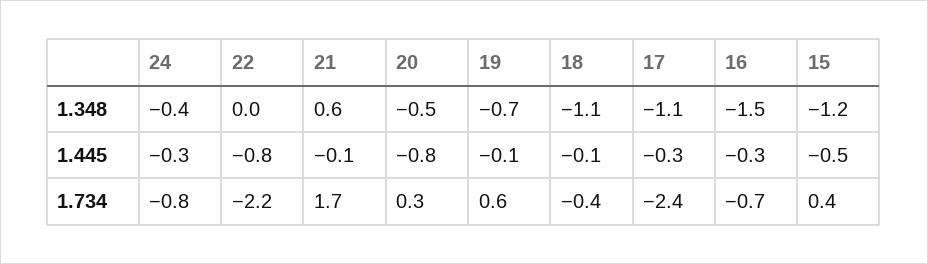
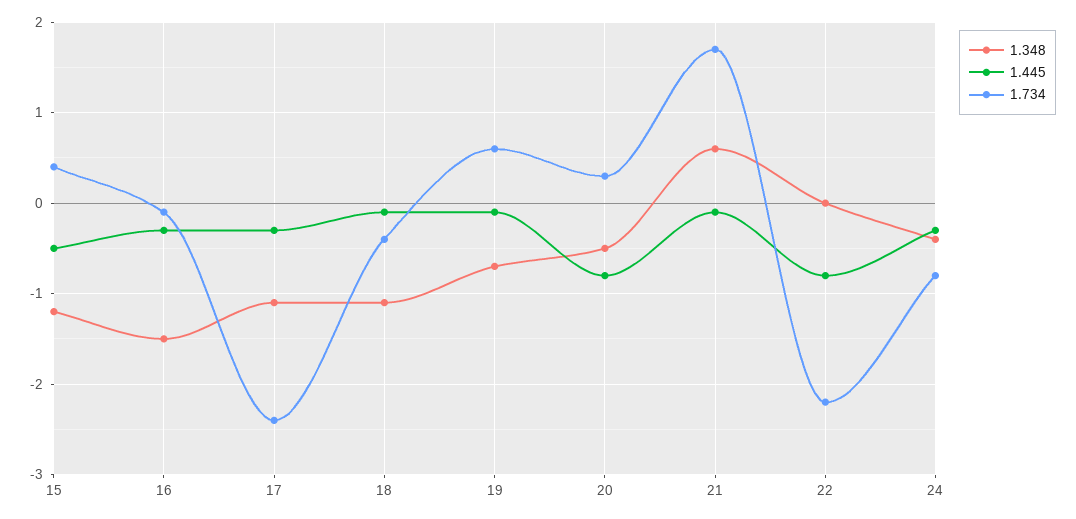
1.734, 16: -0.7 -> -0.1

